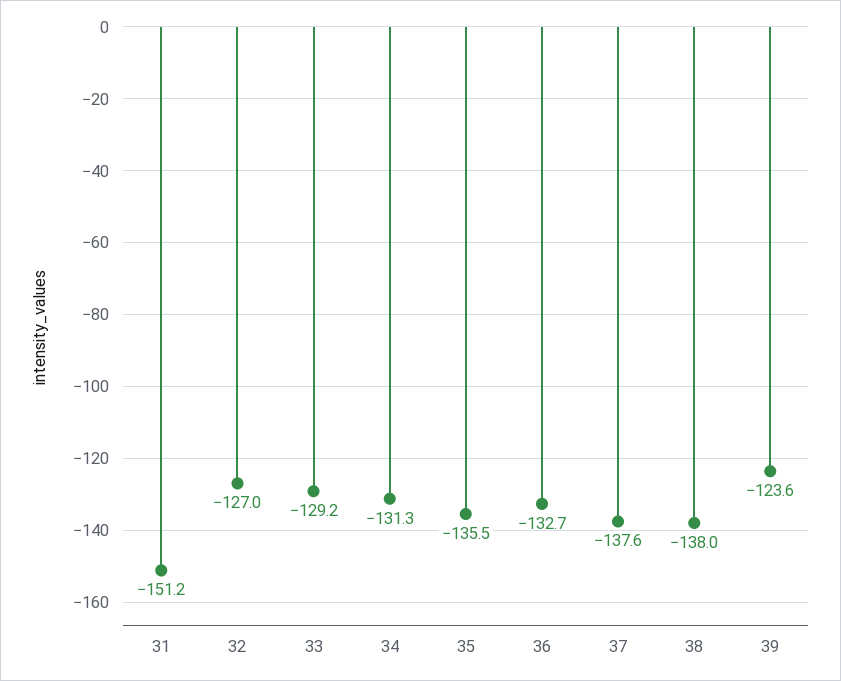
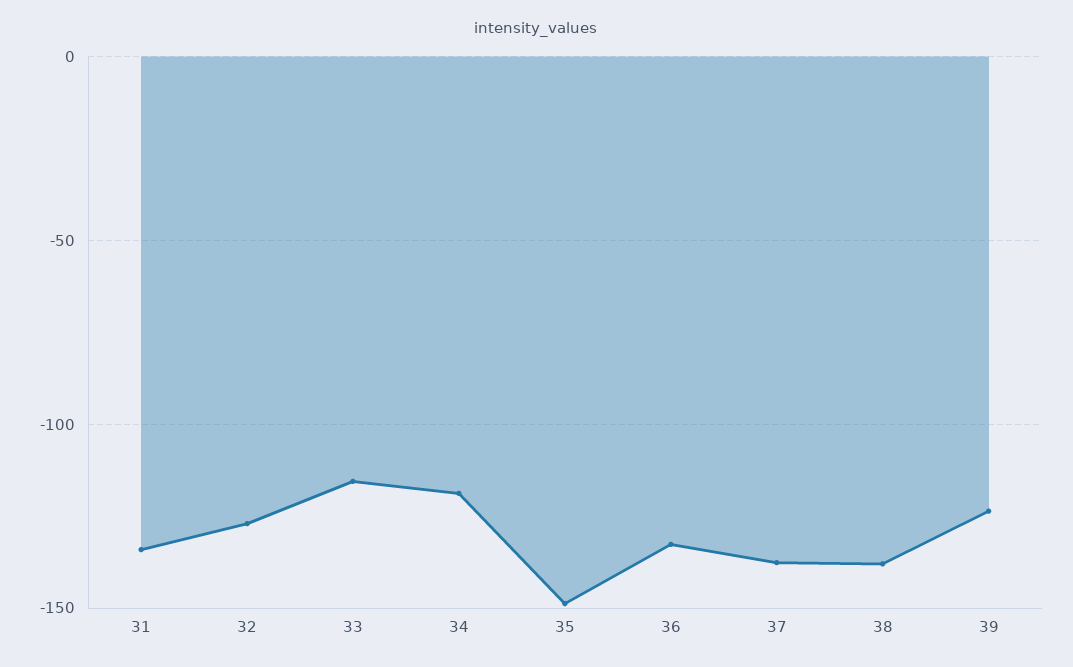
31: -151.2 -> -135
33: -129.2 -> -115
34: -131.3 -> -120
35: -135.5 -> -150

